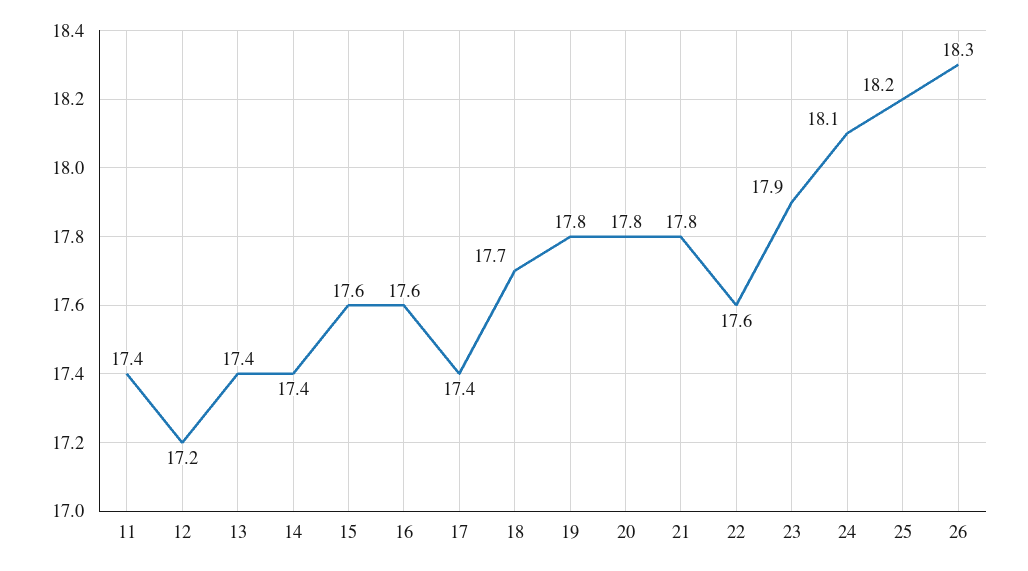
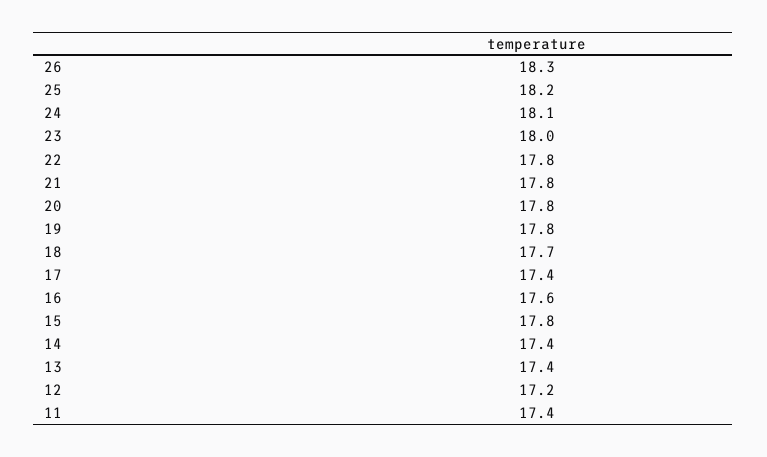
15: 17.6 -> 17.8
22: 17.6 -> 17.8
23: 17.9 -> 18

